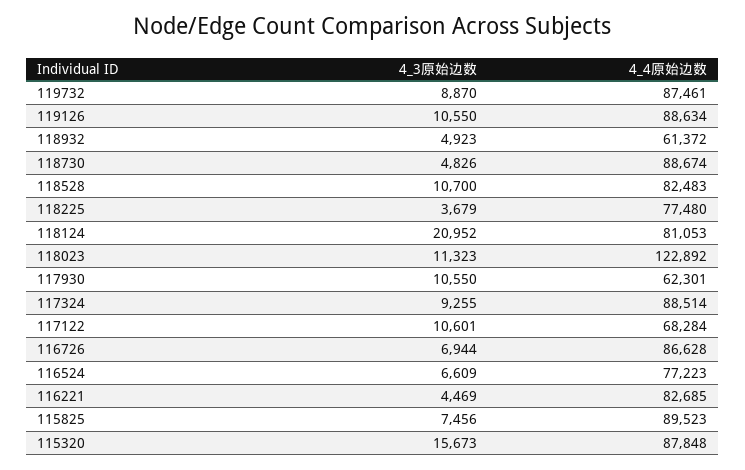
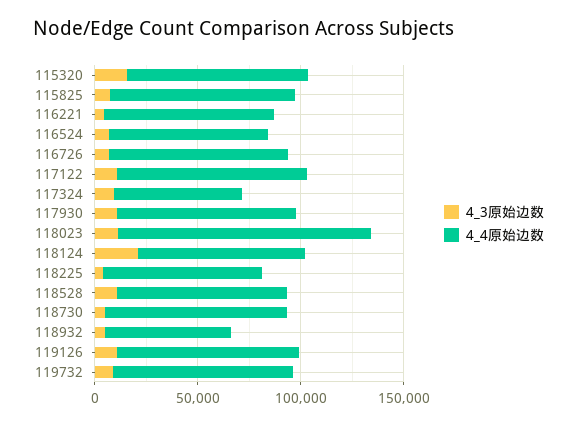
4_4原始边数, 117930: 62301 -> 90000
4_4原始边数, 117324: 88514 -> 60000
4_4原始边数, 117122: 68284 -> 90000

